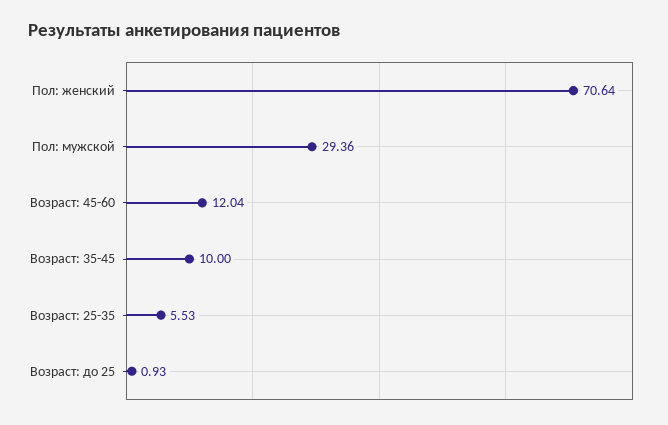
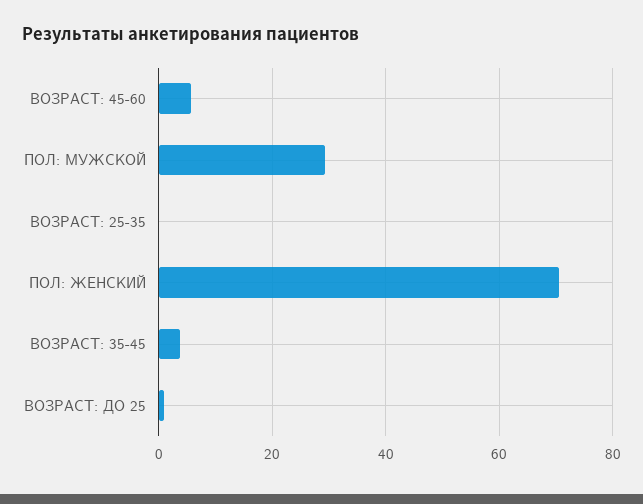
Возраст: 45-60: 12.04 -> 6
Возраст: 35-45: 10 -> 4
Возраст: 25-35: 5.53 -> 0

